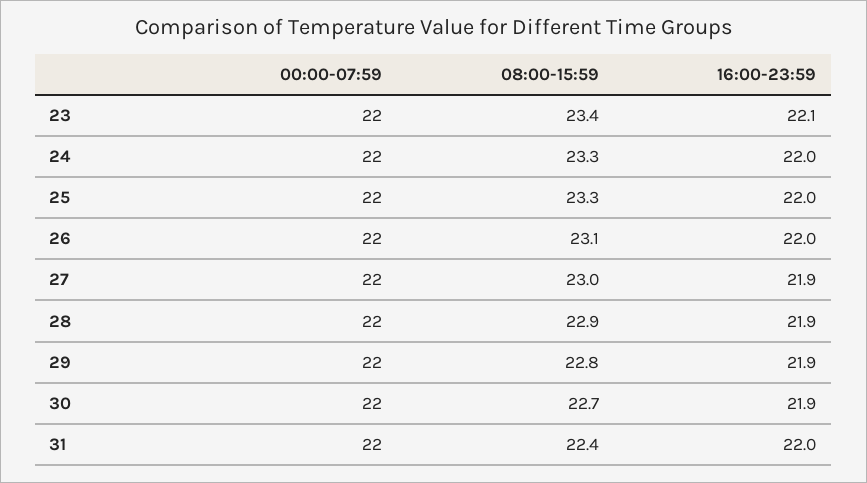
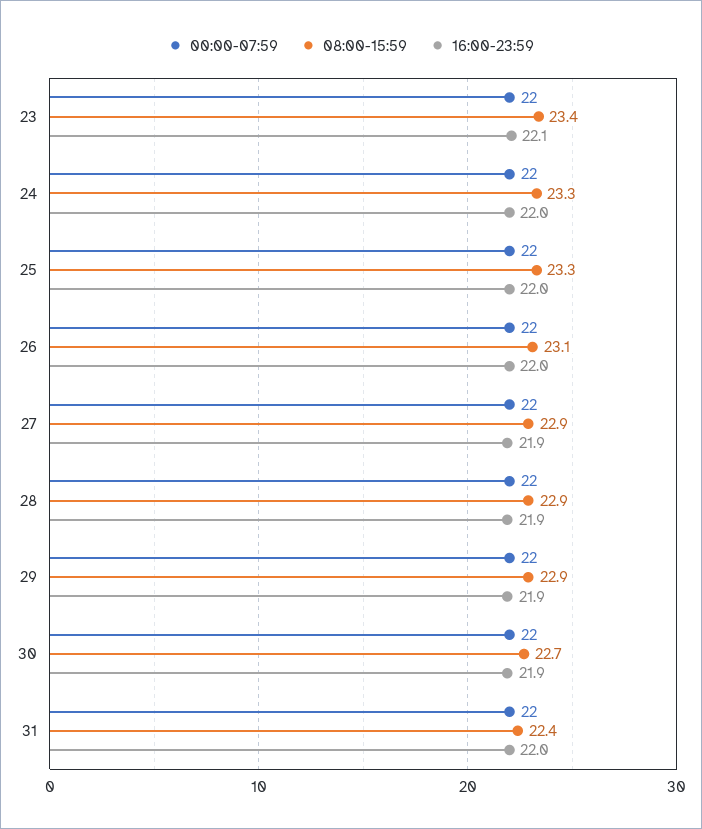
08:00-15:59, 27: 23 -> 22.9
08:00-15:59, 29: 22.8 -> 22.9

